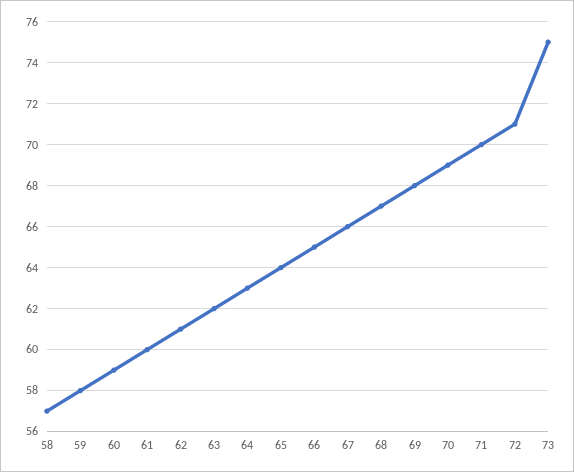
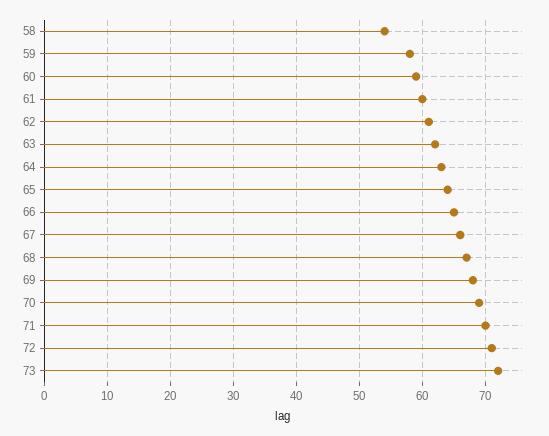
58: 57 -> 54
73: 75 -> 72

